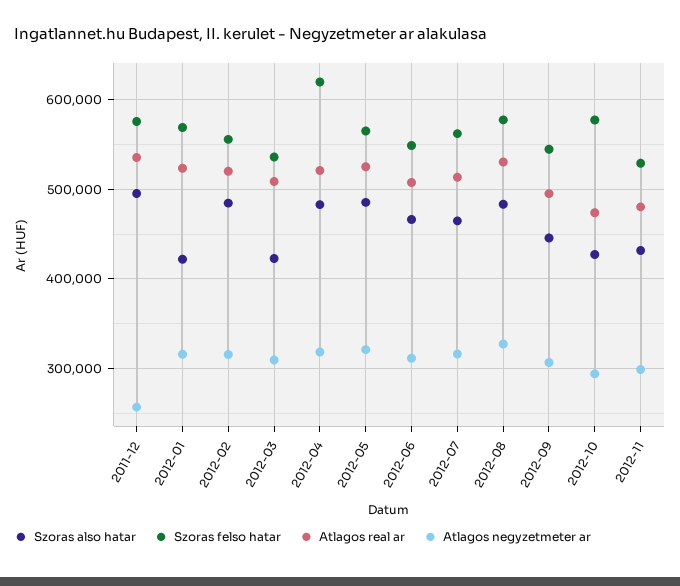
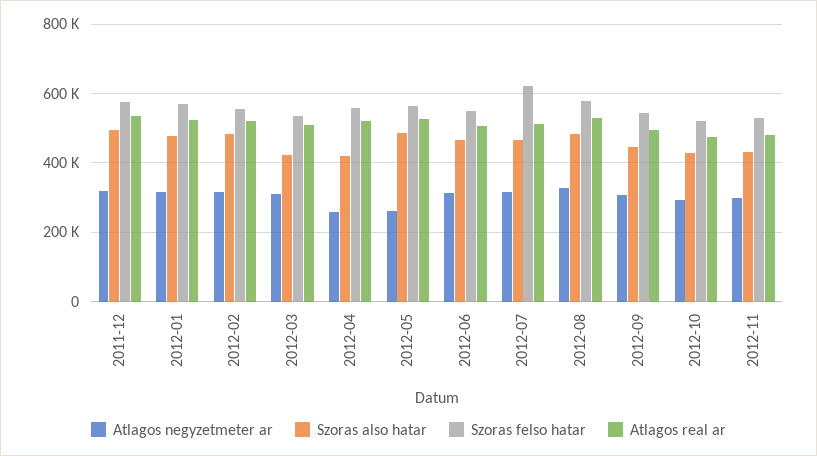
Atlagos negyzetmeter ar, 2011-12: 260000 -> 320000
Szoras also hatar, 2012-01: 420000 -> 480000
Szoras also hatar, 2012-04: 480000 -> 420000
Szoras felso hatar, 2012-04: 620000 -> 560000
Atlagos negyzetmeter ar, 2012-04: 320000 -> 260000
Atlagos negyzetmeter ar, 2012-05: 320000 -> 260000
Szoras felso hatar, 2012-07: 560000 -> 620000
Szoras felso hatar, 2012-10: 580000 -> 520000

